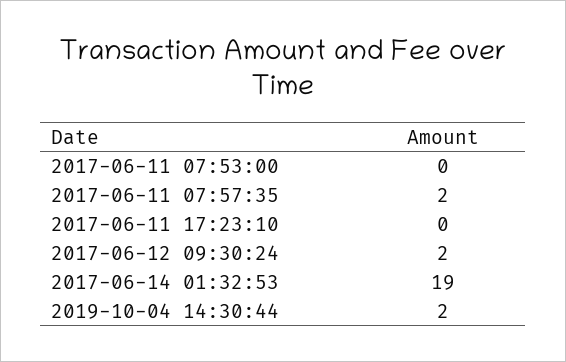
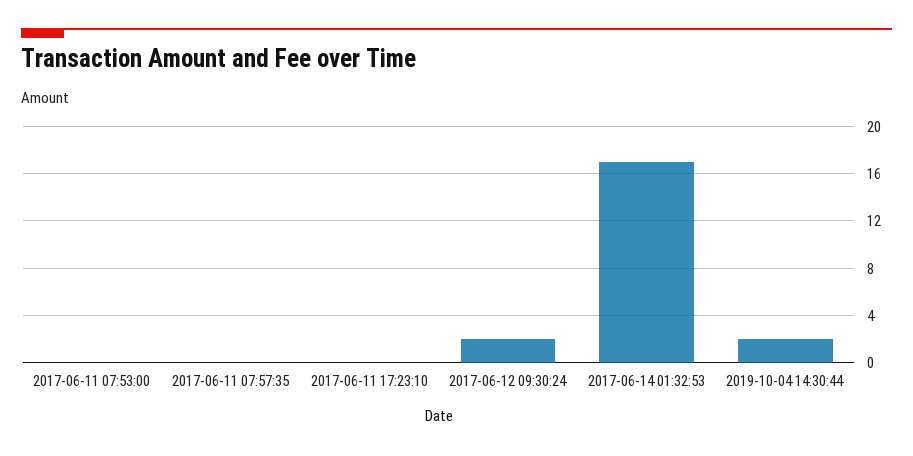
2017-06-11 07:57:35: 2 -> 0
2017-06-14 01:32:53: 19 -> 17

